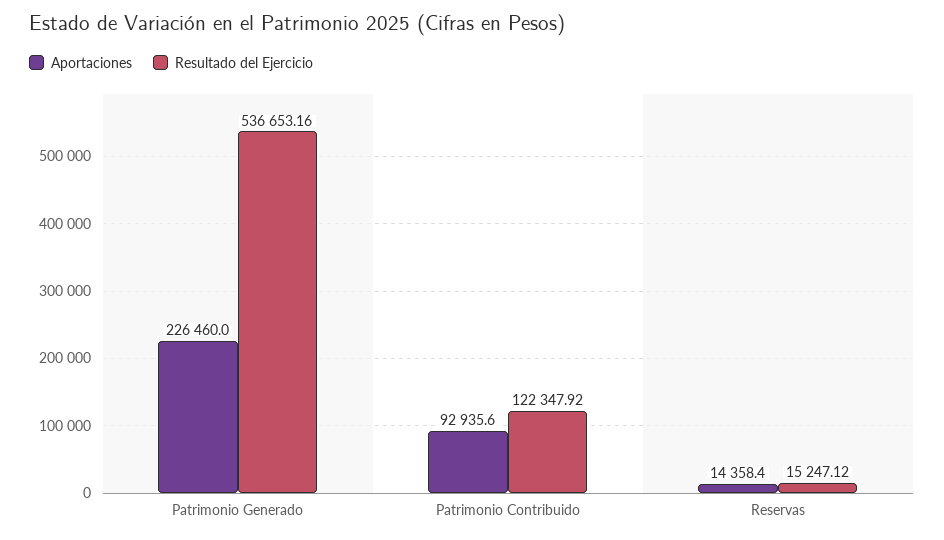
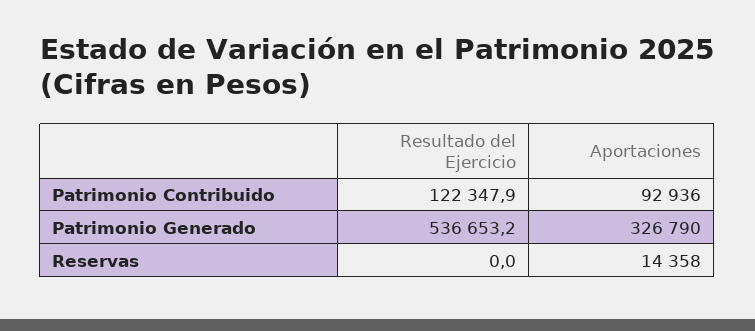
Aportaciones, Patrimonio Generado: 226460 -> 326790
Resultado del Ejercicio, Reservas: 15247.12 -> 0

